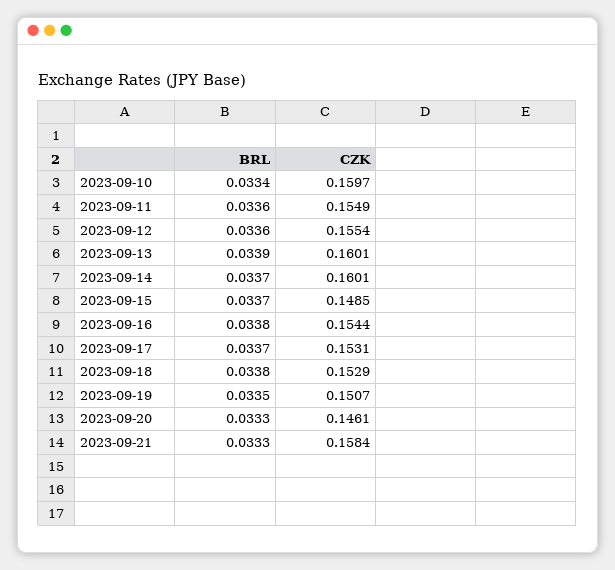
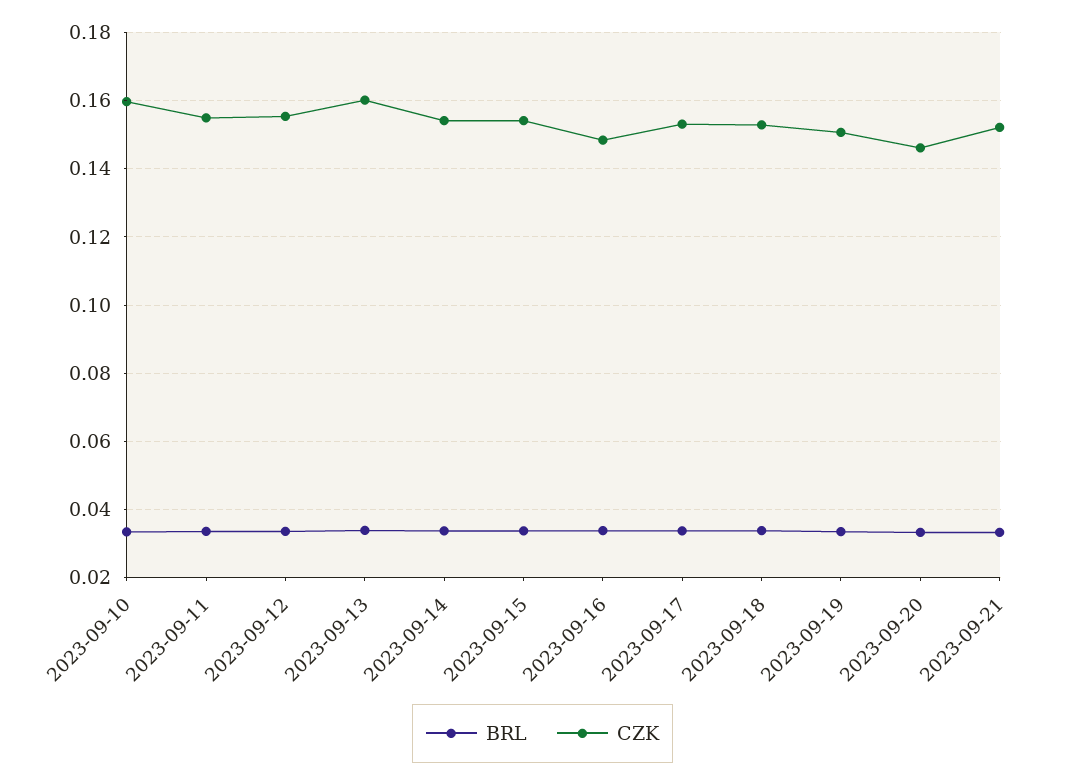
CZK, 2023-09-14: 0.1601 -> 0.154
CZK, 2023-09-15: 0.1485 -> 0.154
CZK, 2023-09-16: 0.1544 -> 0.148
CZK, 2023-09-21: 0.1584 -> 0.152

